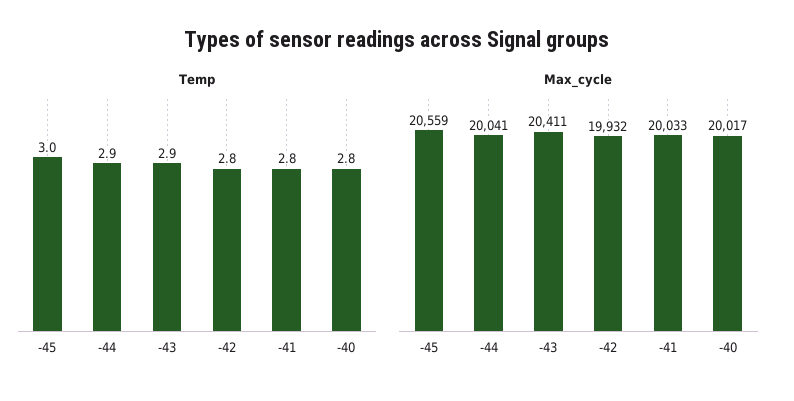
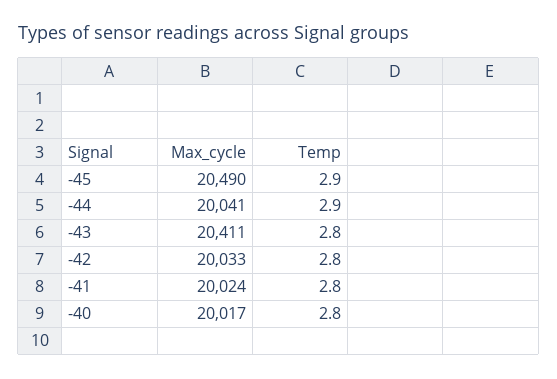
Temp, -45: 3 -> 2.9
Temp, -43: 2.9 -> 2.8
Max_cycle, -45: 20559 -> 20490
Max_cycle, -42: 19932 -> 20033
Max_cycle, -41: 20033 -> 20024

